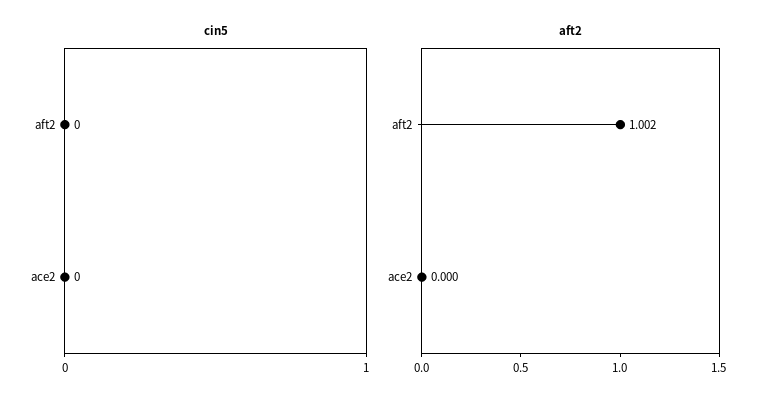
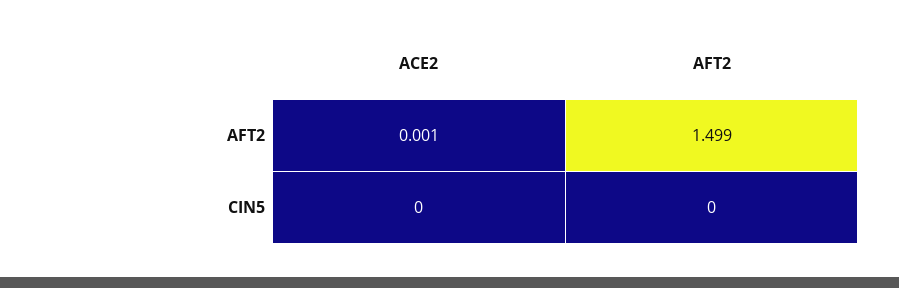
aft2, aft2: 1.002 -> 1.499
aft2, ace2: 0 -> 0.001

